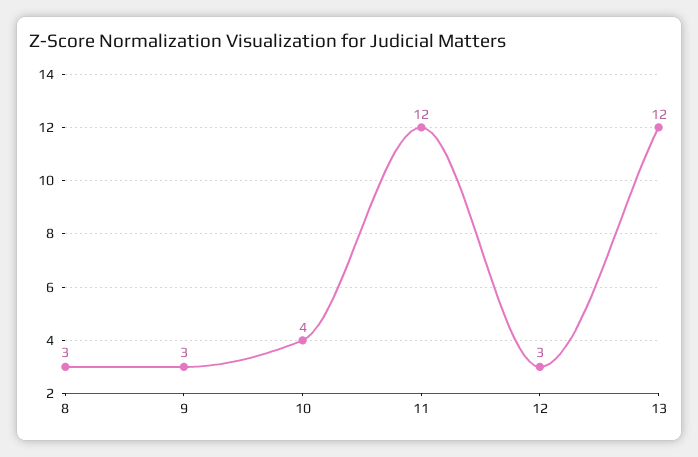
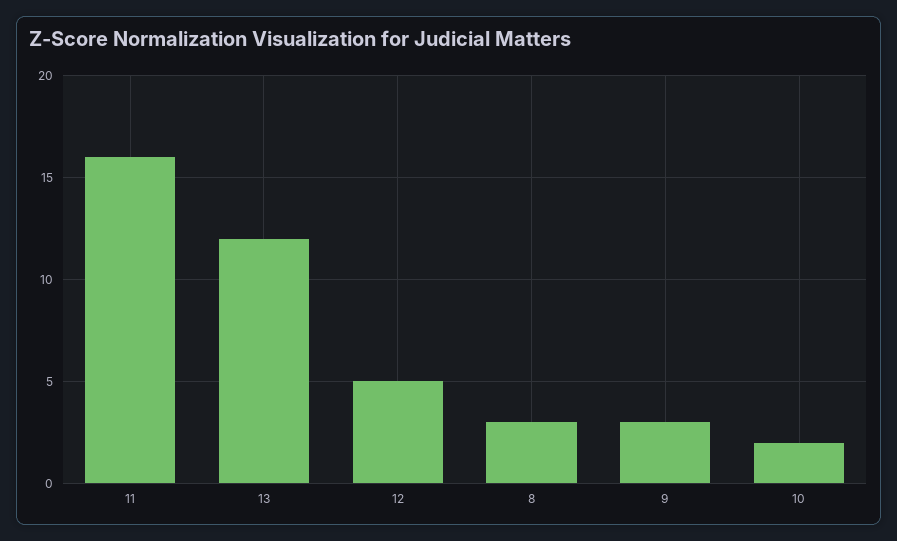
10: 4 -> 2
11: 12 -> 16
12: 3 -> 5

